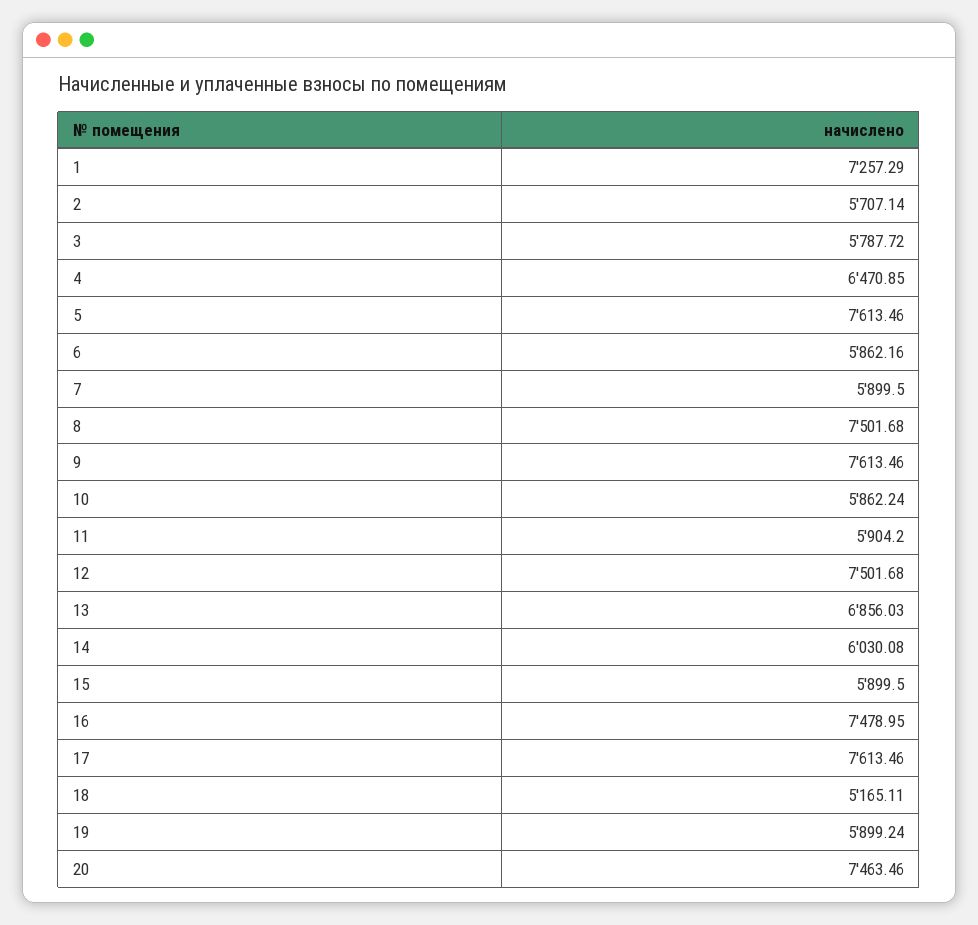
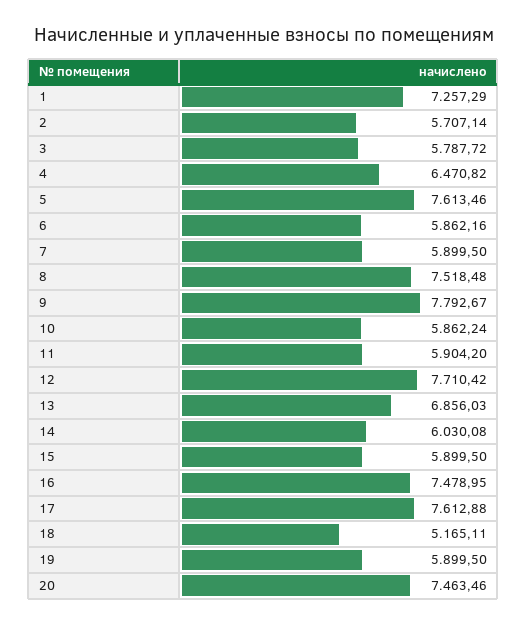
4: 6470.85 -> 6470.82
8: 7501.68 -> 7518.48
9: 7613.46 -> 7792.67
12: 7501.68 -> 7710.42
17: 7613.46 -> 7612.88
19: 5899.24 -> 5899.5

